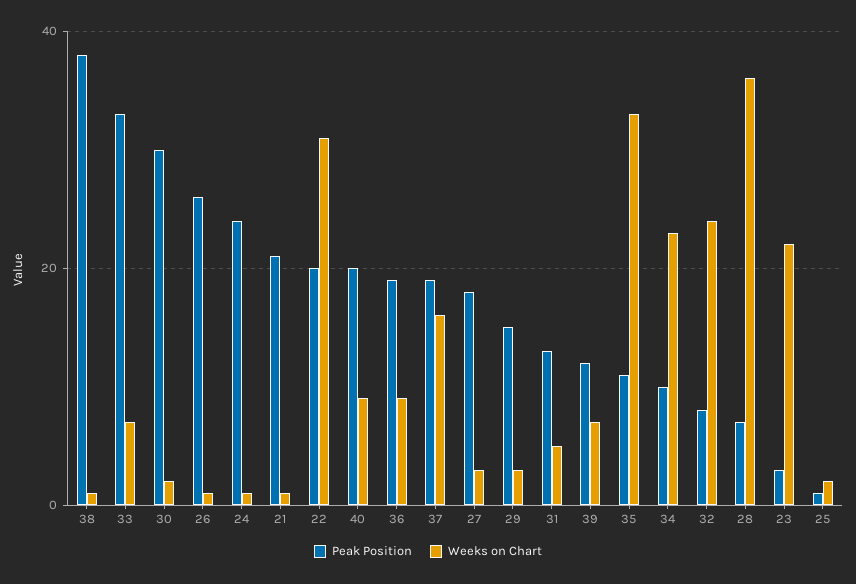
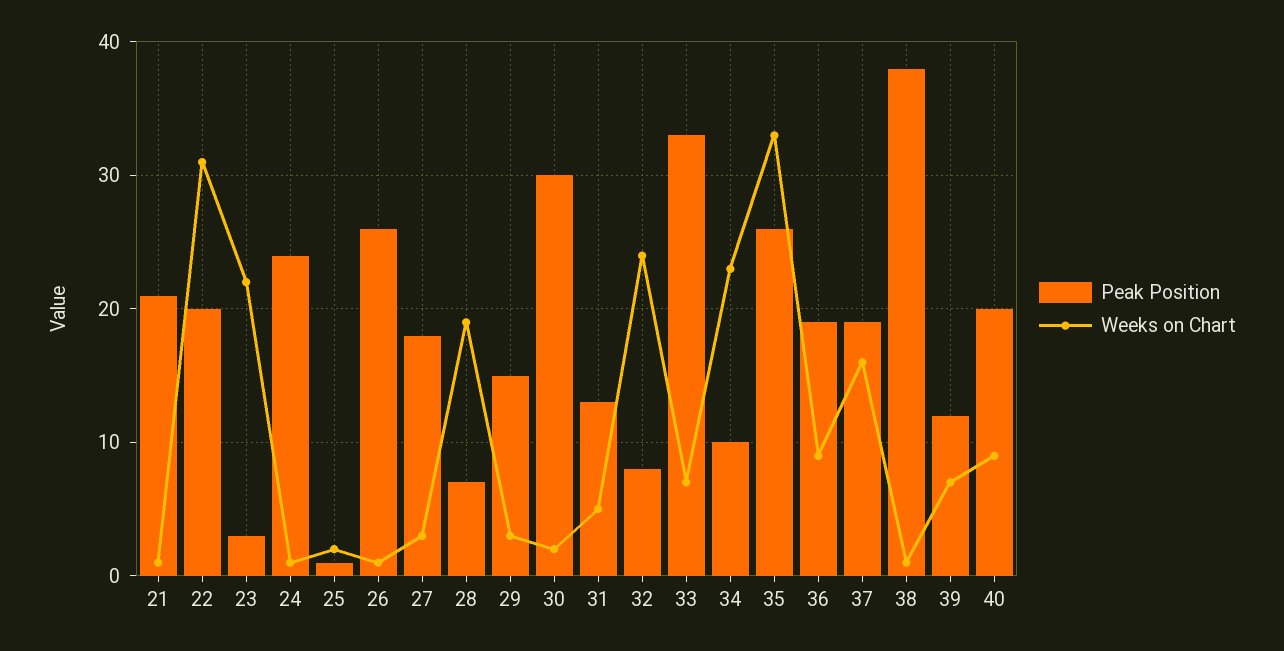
Peak Position, 35: 10 -> 26
Weeks on Chart, 28: 35 -> 19

